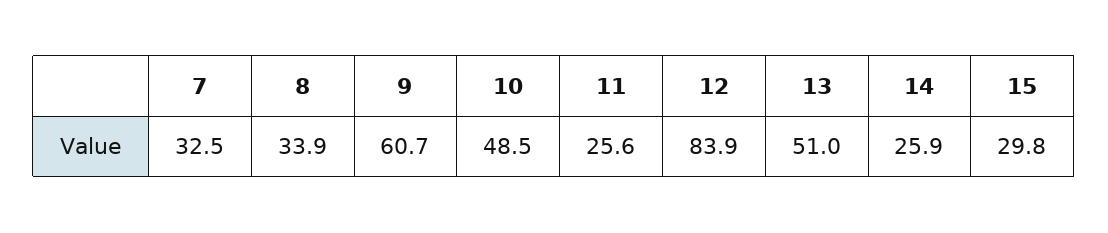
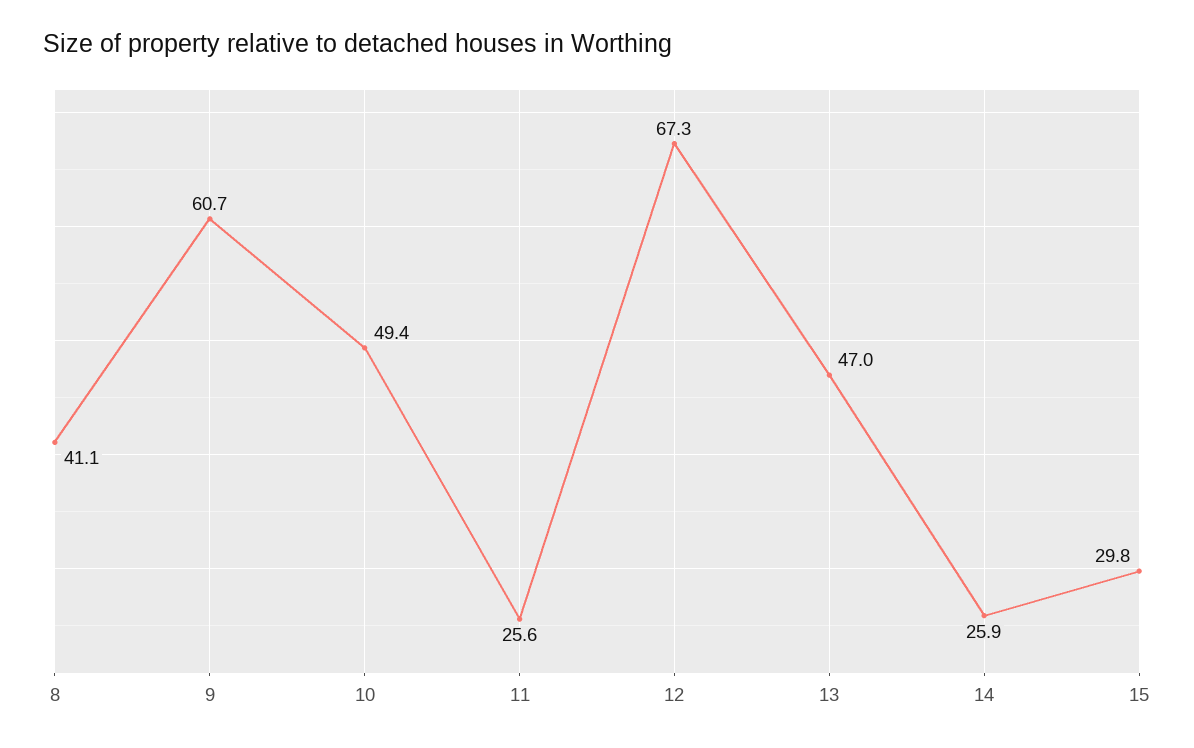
7: 32.5 -> none
8: 33.9 -> 41.1
10: 48.5 -> 49.4
12: 83.9 -> 67.3
13: 51 -> 47

